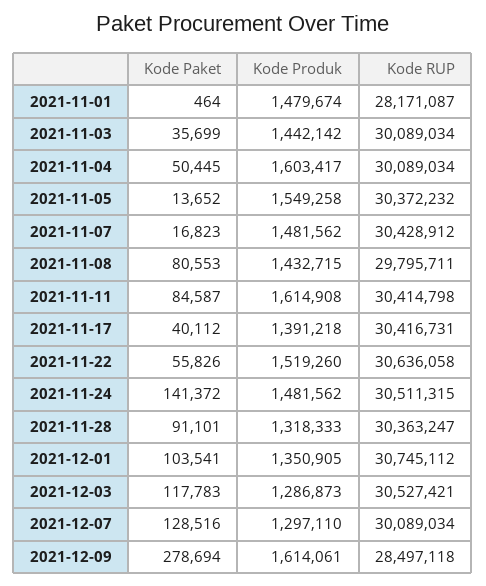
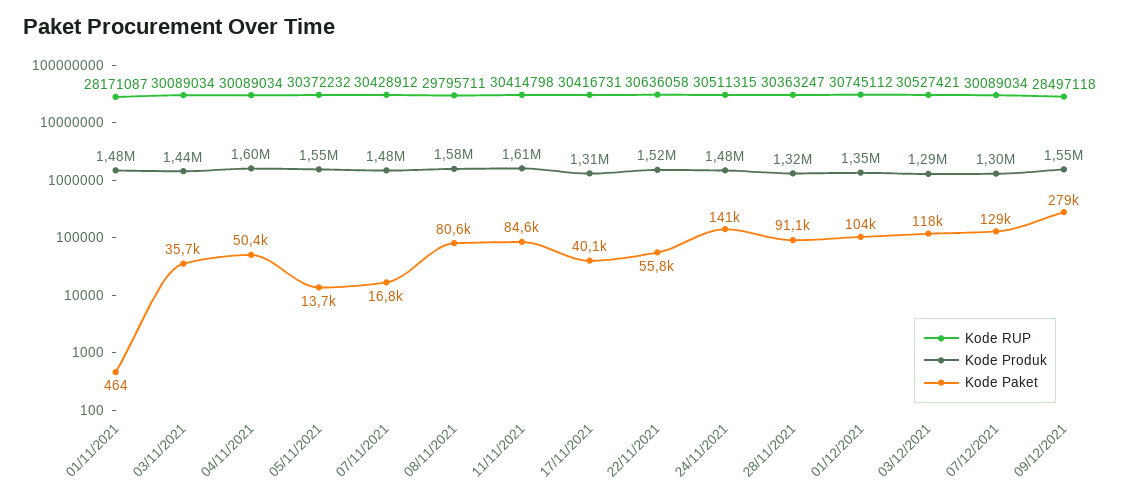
Kode Produk, 2021-11-08: 1432715 -> 1580000
Kode Produk, 2021-11-17: 1391218 -> 1310000
Kode Produk, 2021-12-09: 1614061 -> 1550000

